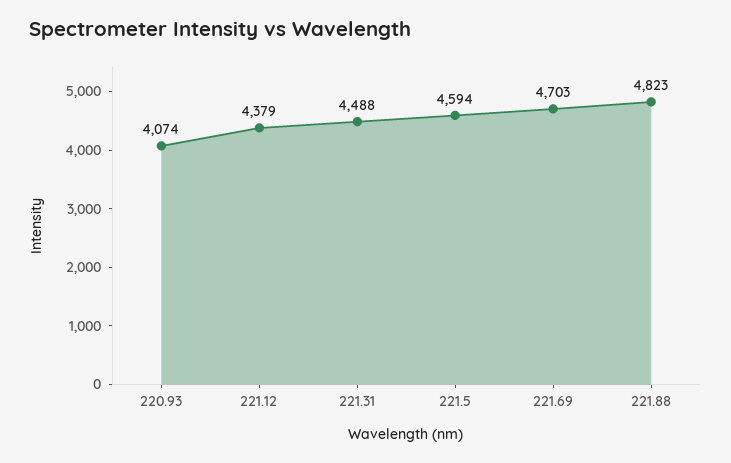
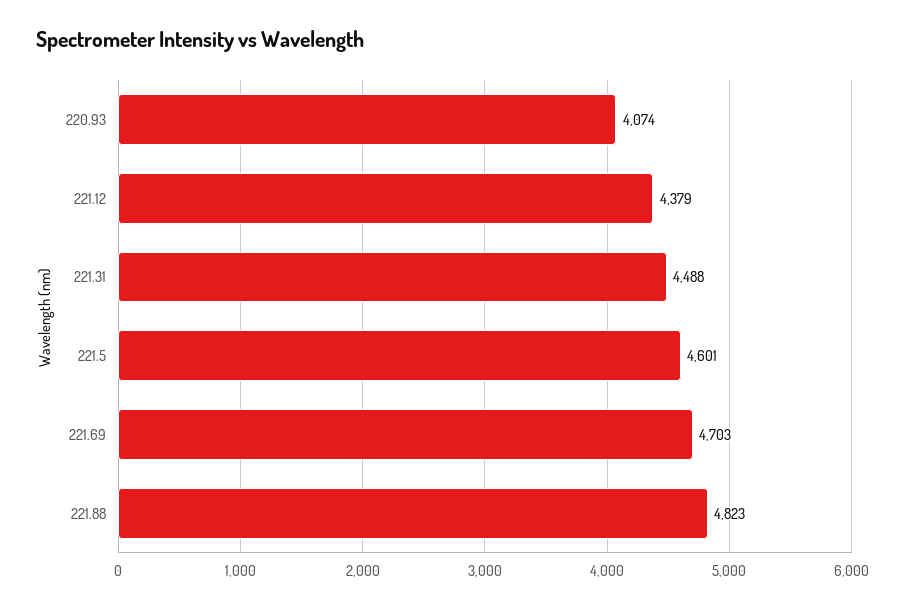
221.5: 4594 -> 4601

